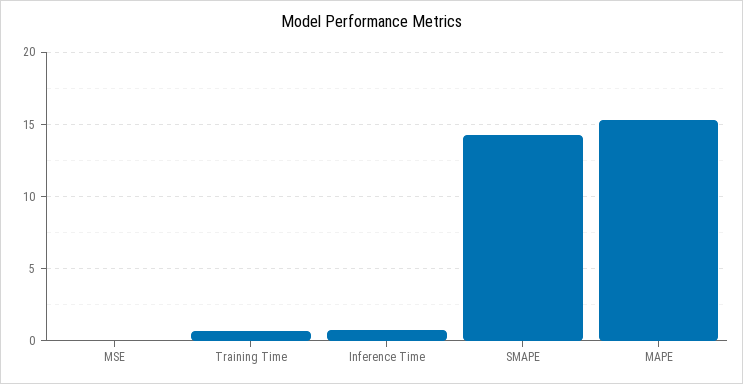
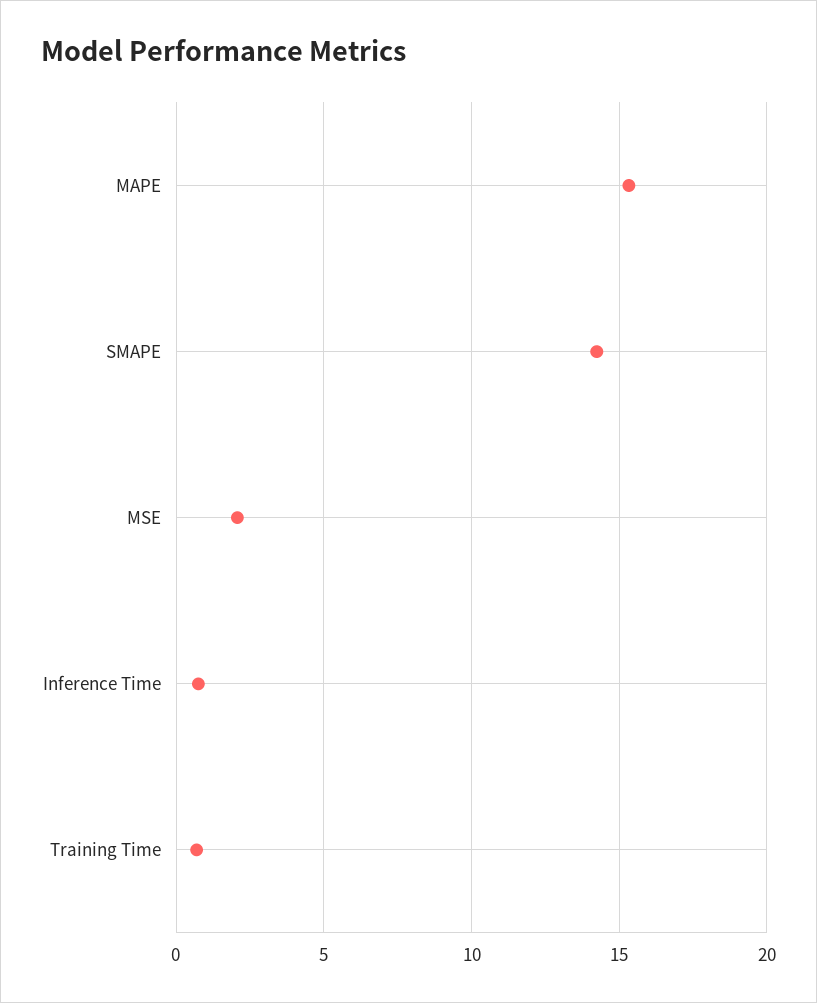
MSE: 0 -> 2

